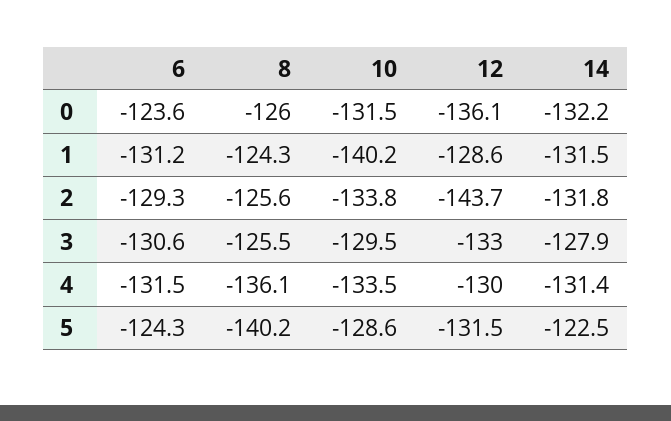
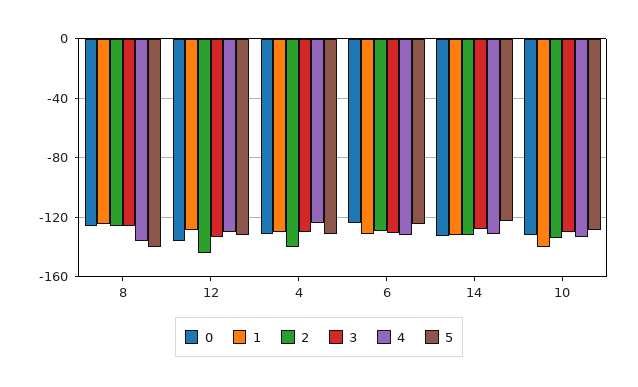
0, 4: none -> -130
1, 4: none -> -130
2, 4: none -> -140
3, 4: none -> -130
4, 4: none -> -125
5, 4: none -> -130

